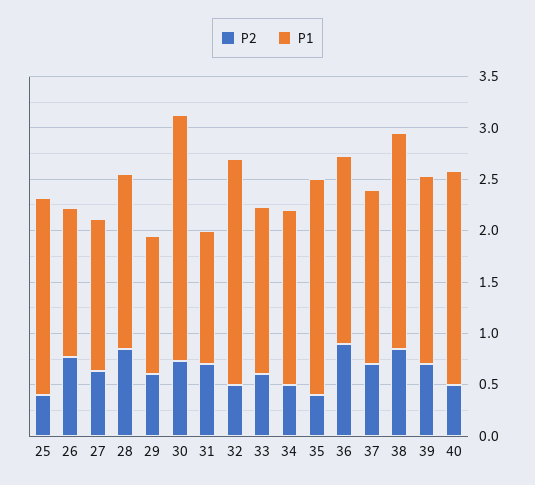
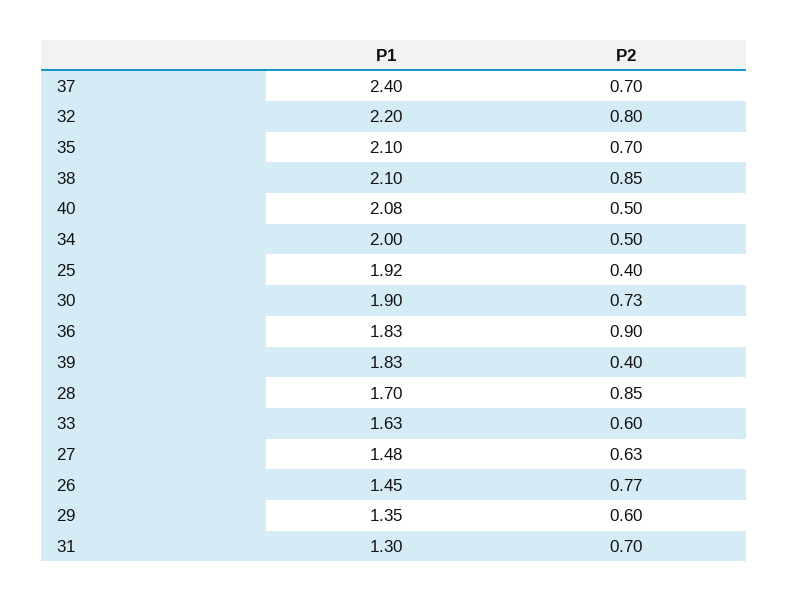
P1, 30: 2.4 -> 1.9
P2, 32: 0.5 -> 0.8
P1, 34: 1.7 -> 2
P2, 35: 0.4 -> 0.7
P1, 37: 1.7 -> 2.4
P2, 39: 0.7 -> 0.4

